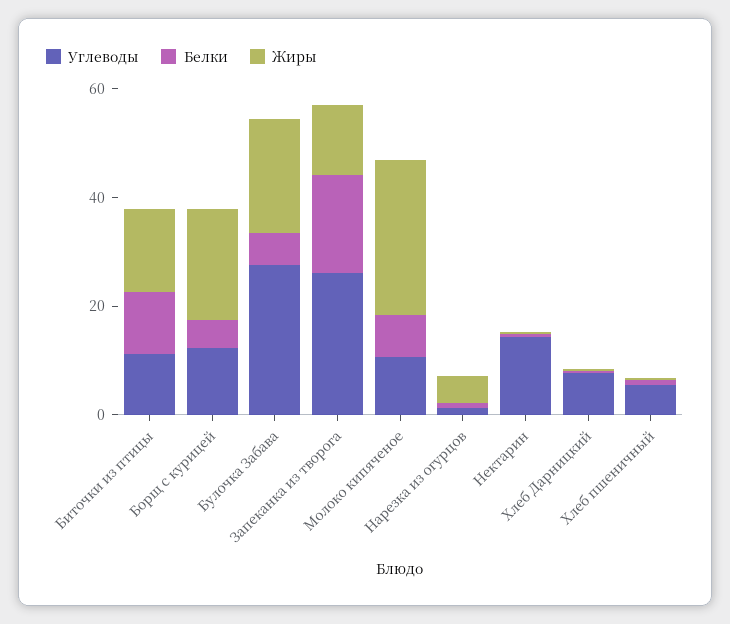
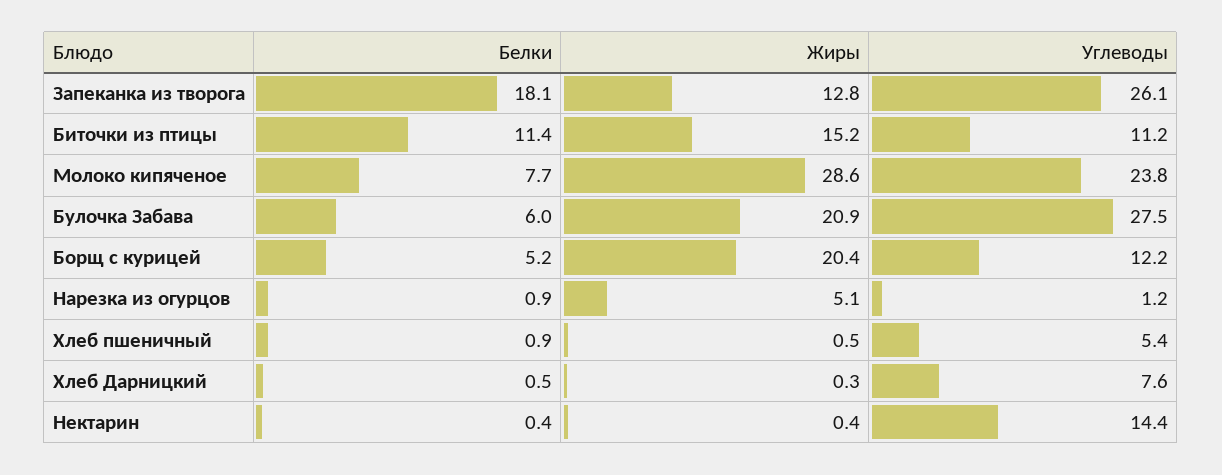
Углеводы, Молоко кипяченое: 10 -> 23.8

